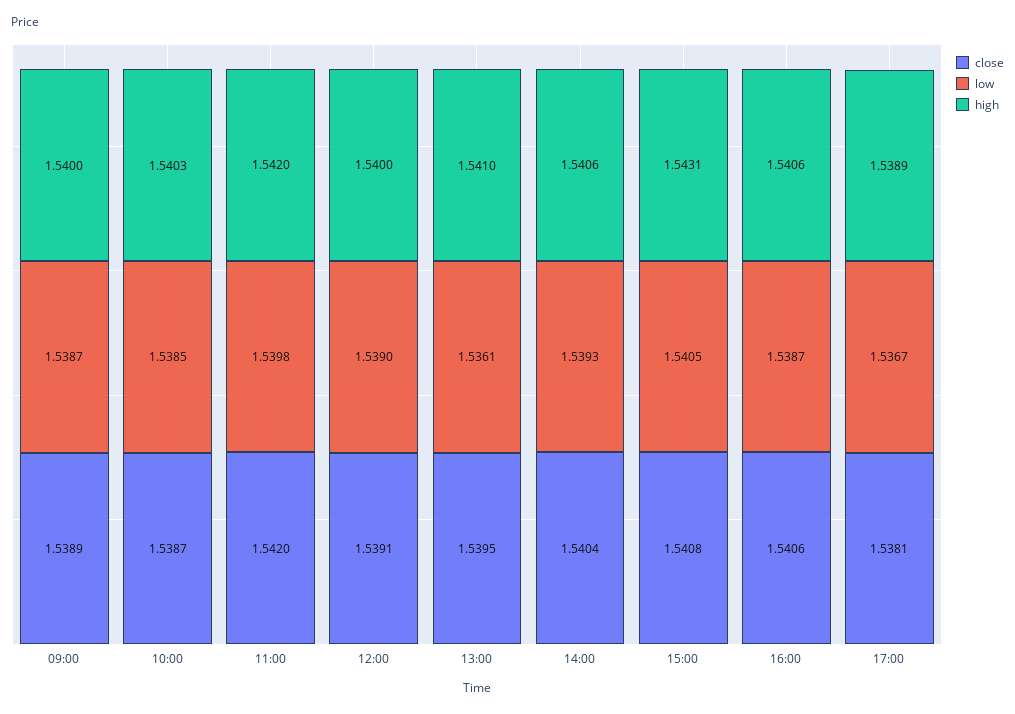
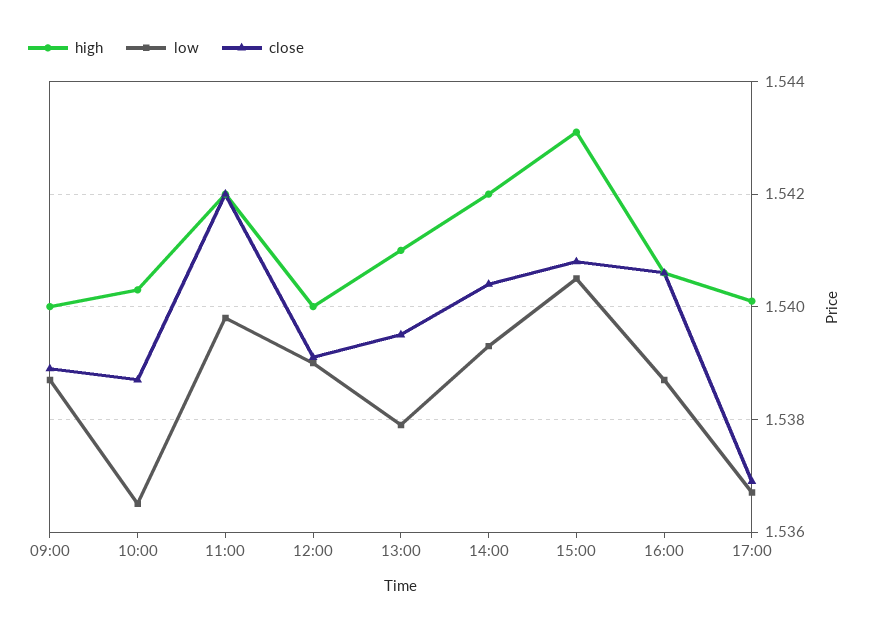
low, 10:00: 1.5385 -> 1.5365
low, 13:00: 1.5361 -> 1.538
high, 14:00: 1.5406 -> 1.542
close, 17:00: 1.5381 -> 1.537
high, 17:00: 1.5389 -> 1.54

